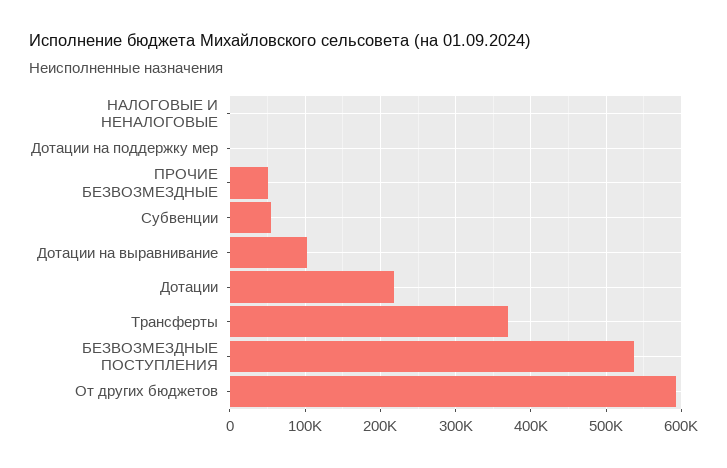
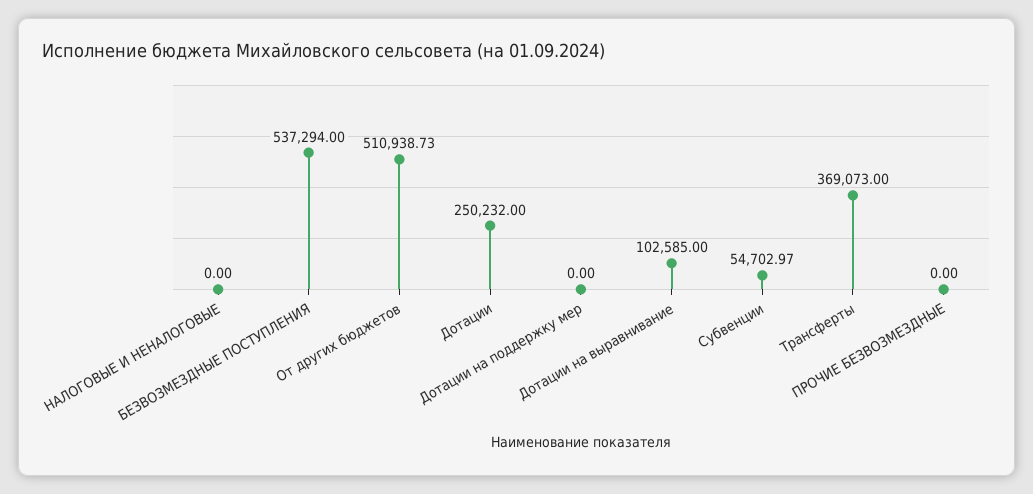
ПРОЧИЕ БЕЗВОЗМЕЗДНЫЕ: 50000 -> 0
Дотации: 220000 -> 250232
От других бюджетов: 590000 -> 510938.73

